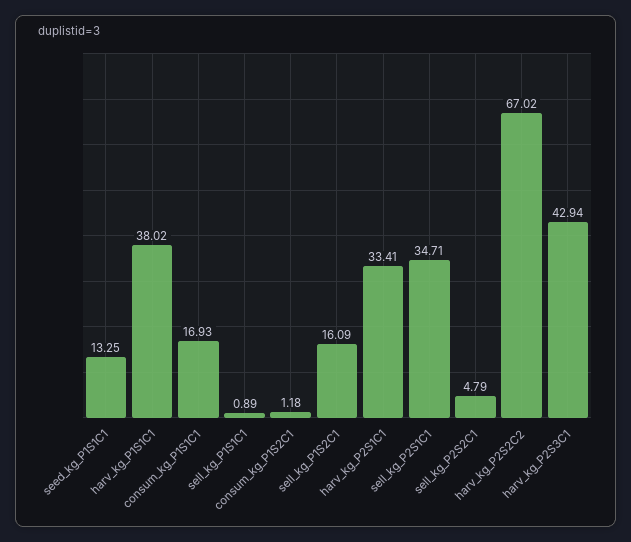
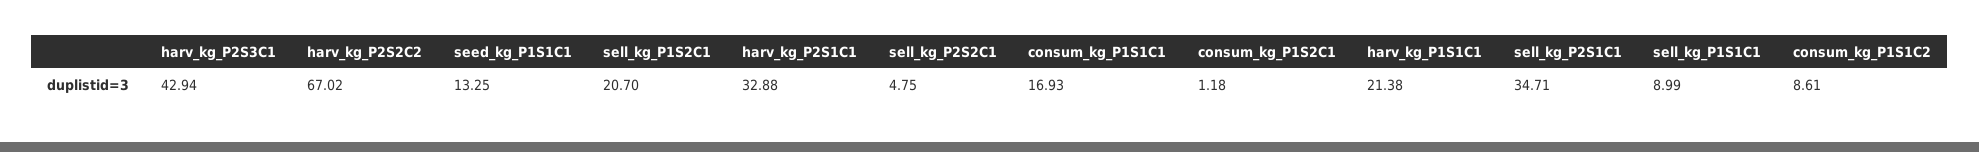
harv_kg_P1S1C1: 38.02 -> 21.38
sell_kg_P1S1C1: 0.89 -> 8.99
sell_kg_P1S2C1: 16.09 -> 20.7
harv_kg_P2S1C1: 33.41 -> 32.88
sell_kg_P2S2C1: 4.79 -> 4.75
consum_kg_P1S1C2: none -> 8.61

